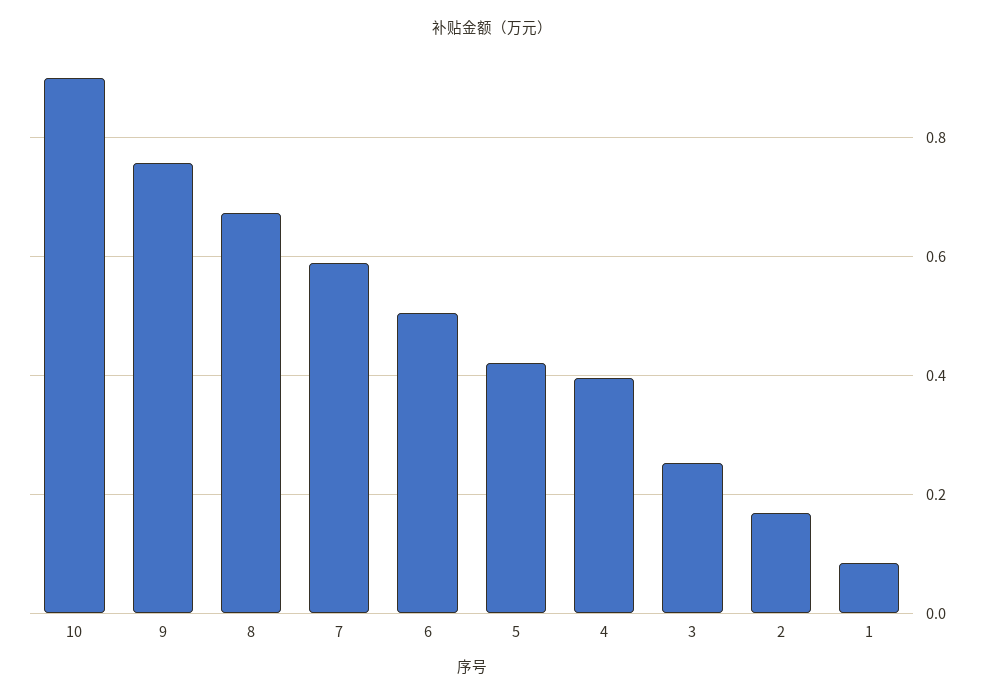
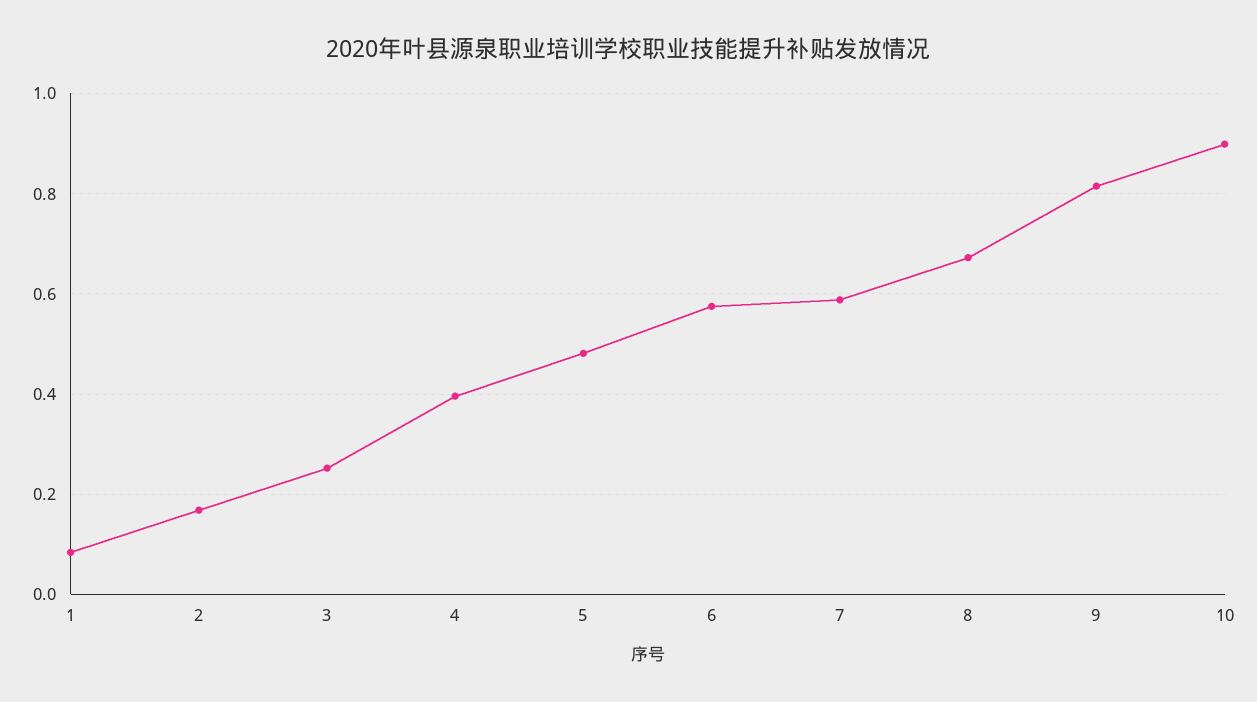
9: 0.76 -> 0.82
6: 0.5 -> 0.58
5: 0.42 -> 0.48

